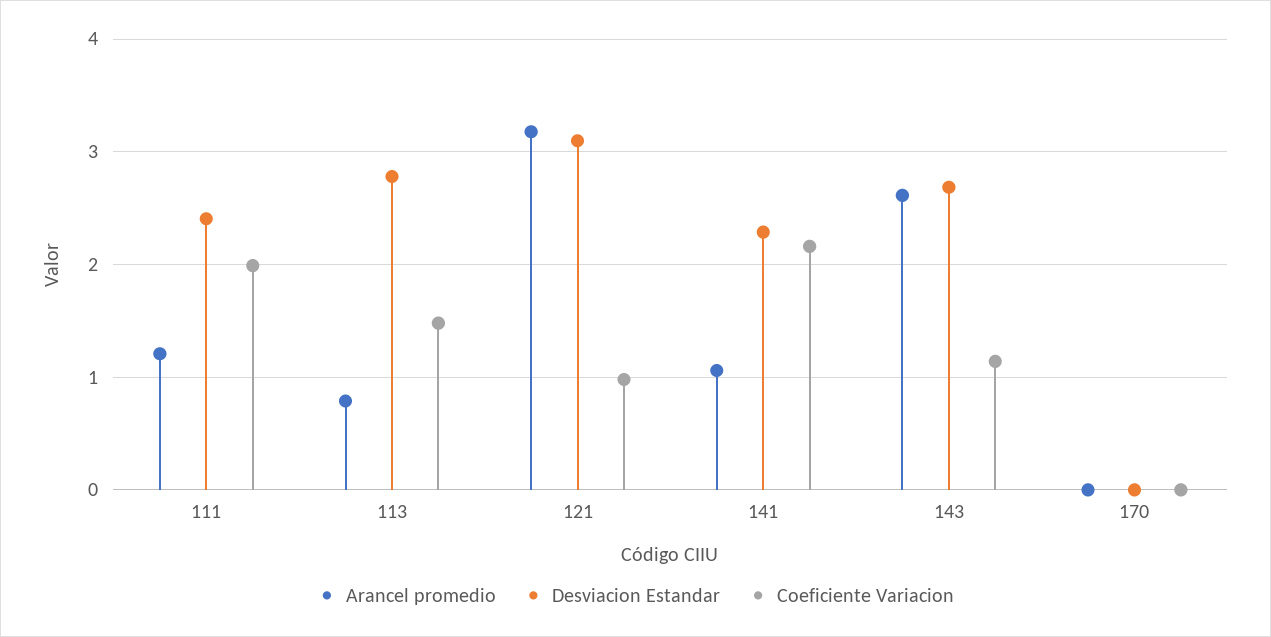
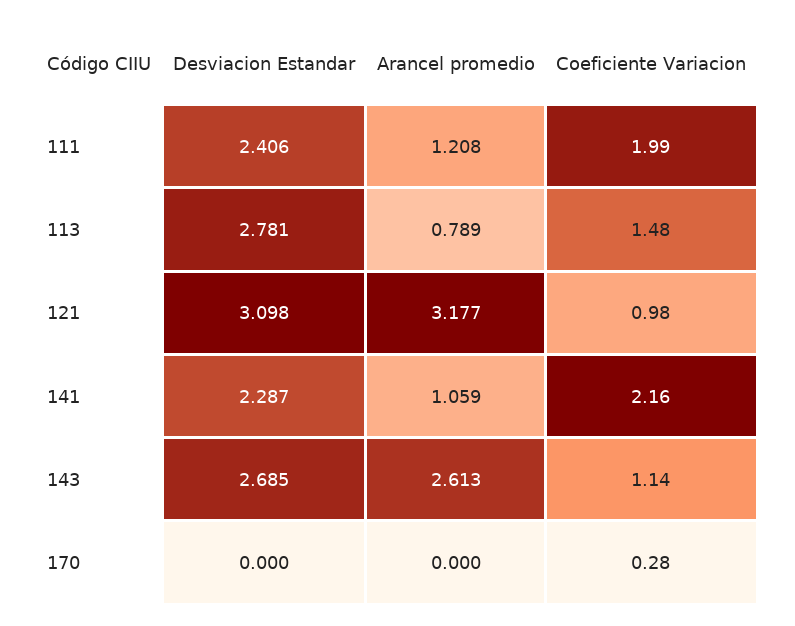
Coeficiente Variacion, 170: 0 -> 0.28

